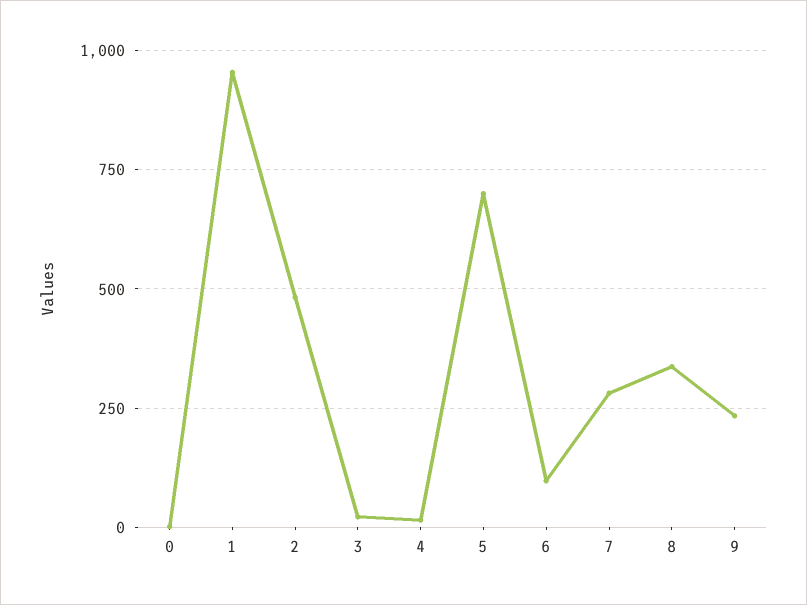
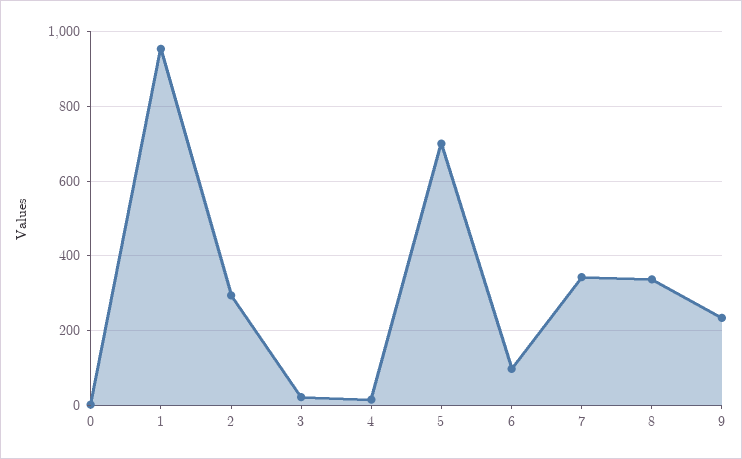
2: 475 -> 300
7: 275 -> 340

